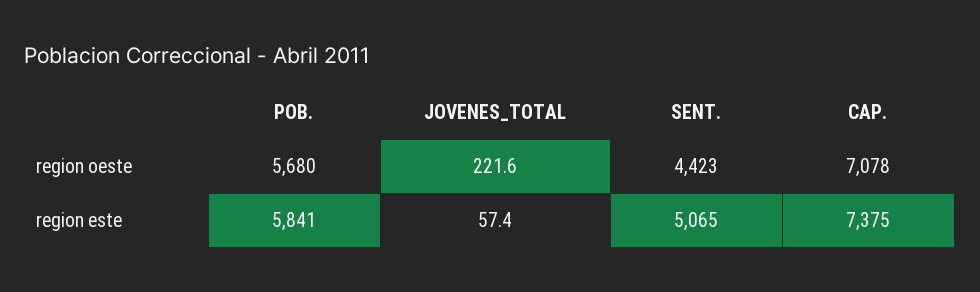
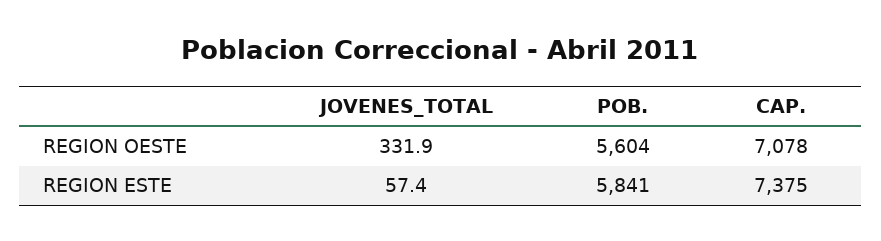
POB., region oeste: 5680 -> 5604
JOVENES_TOTAL, region oeste: 221.6 -> 331.9
SENT., region oeste: 4423 -> none
SENT., region este: 5065 -> none

